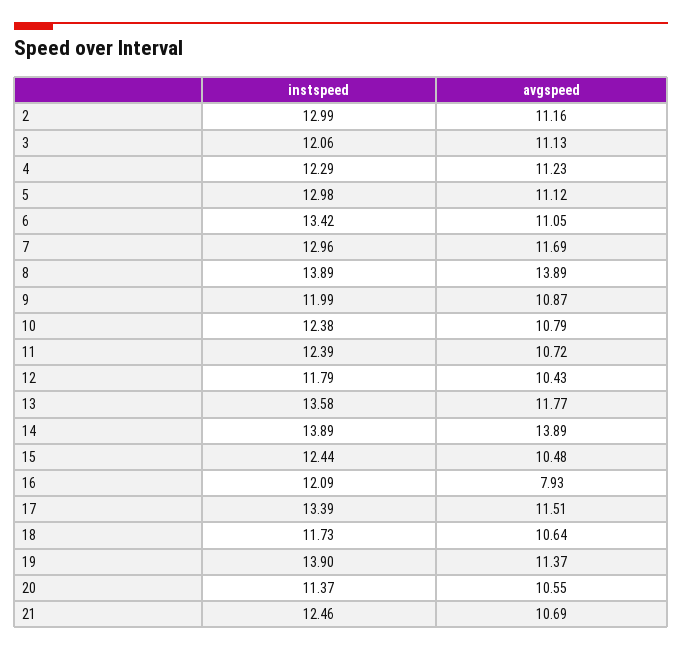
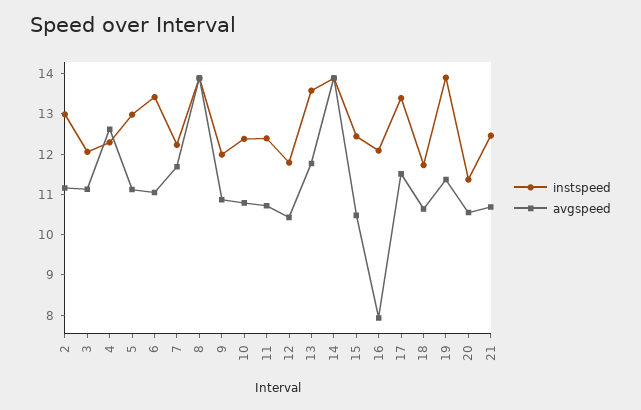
avgspeed, 4: 11.23 -> 12.6
instspeed, 7: 12.96 -> 12.2

